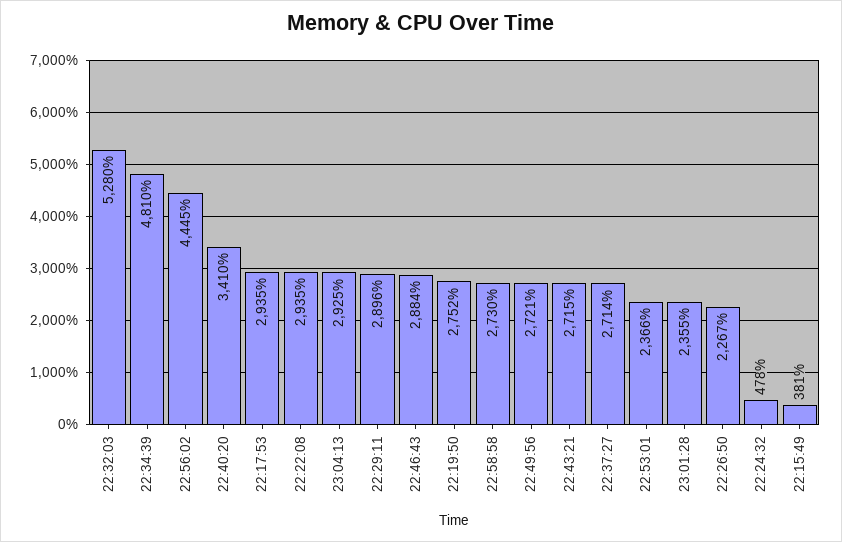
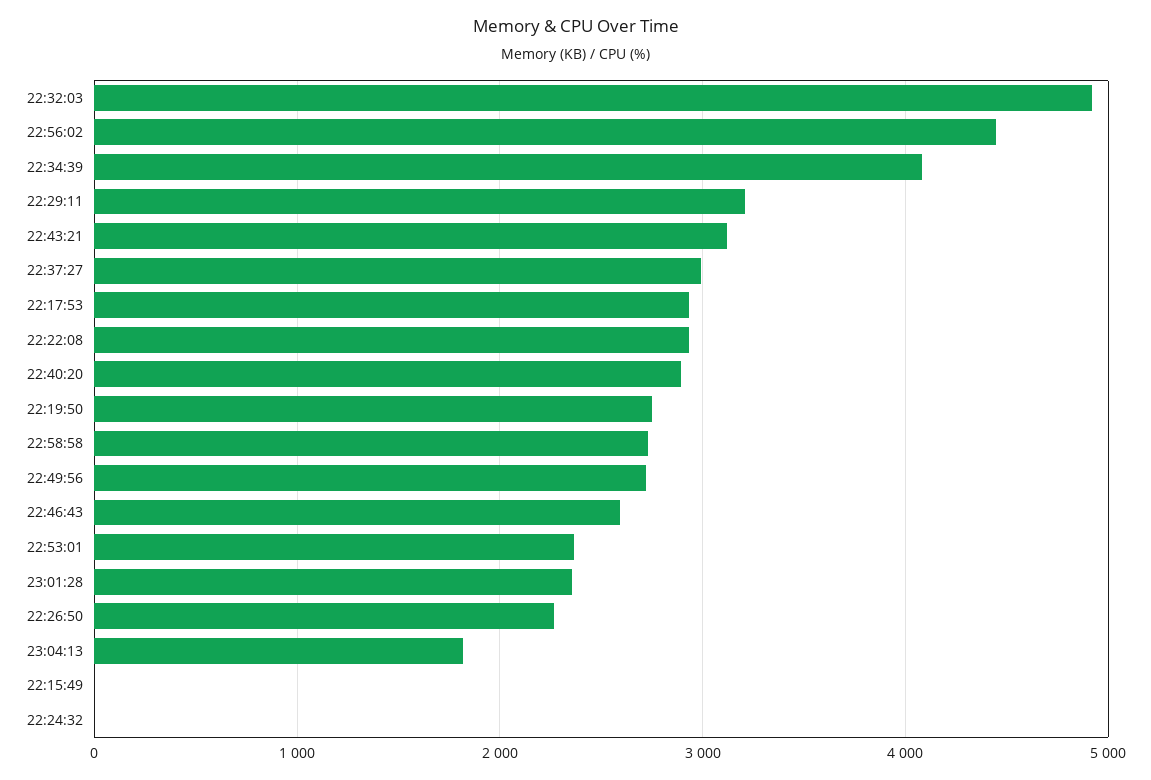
22:32:03: 5280 -> 4900
22:34:39: 4810 -> 4100
22:40:20: 3410 -> 2900
23:04:13: 2925 -> 1800
22:29:11: 2896 -> 3200
22:46:43: 2884 -> 2600
22:43:21: 2715 -> 3100
22:37:27: 2714 -> 3000
22:24:32: 478 -> 0
22:15:49: 381 -> 0

